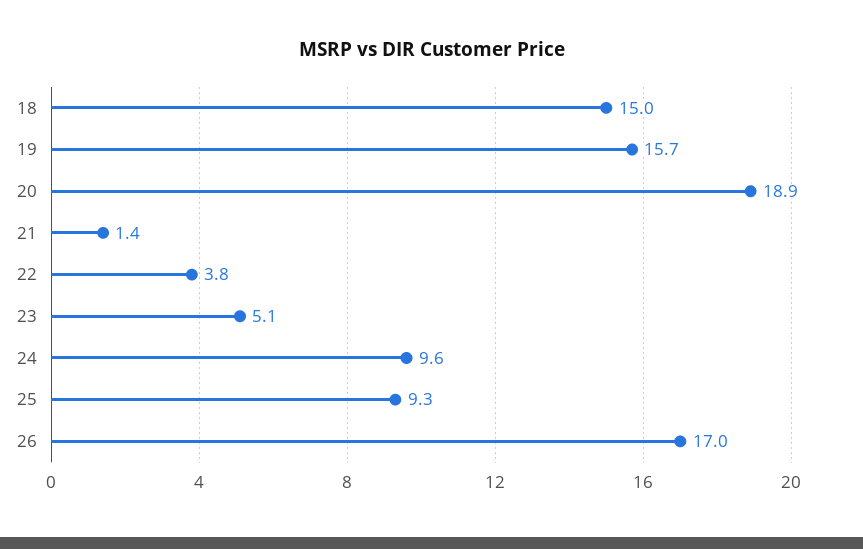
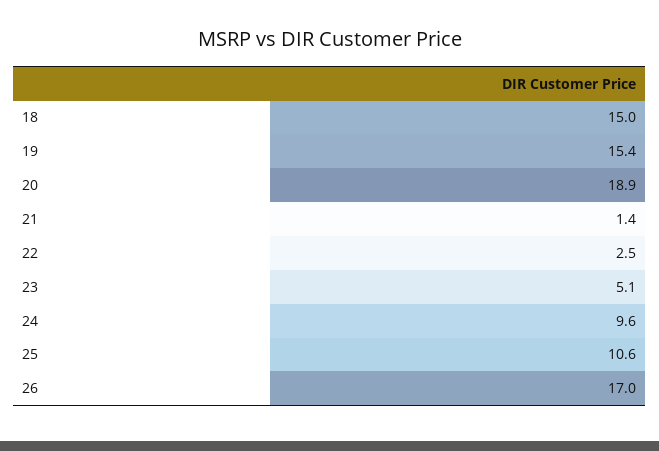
19: 15.7 -> 15.4
22: 3.8 -> 2.5
25: 9.3 -> 10.6

